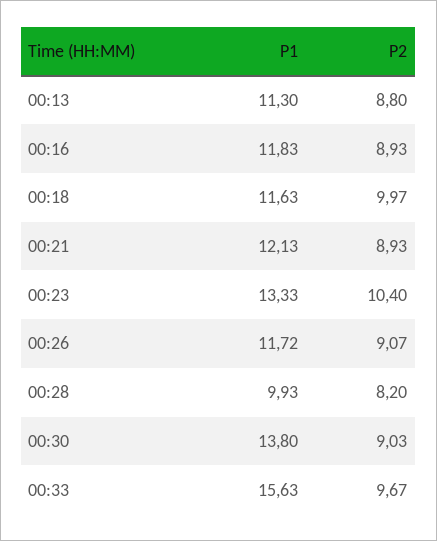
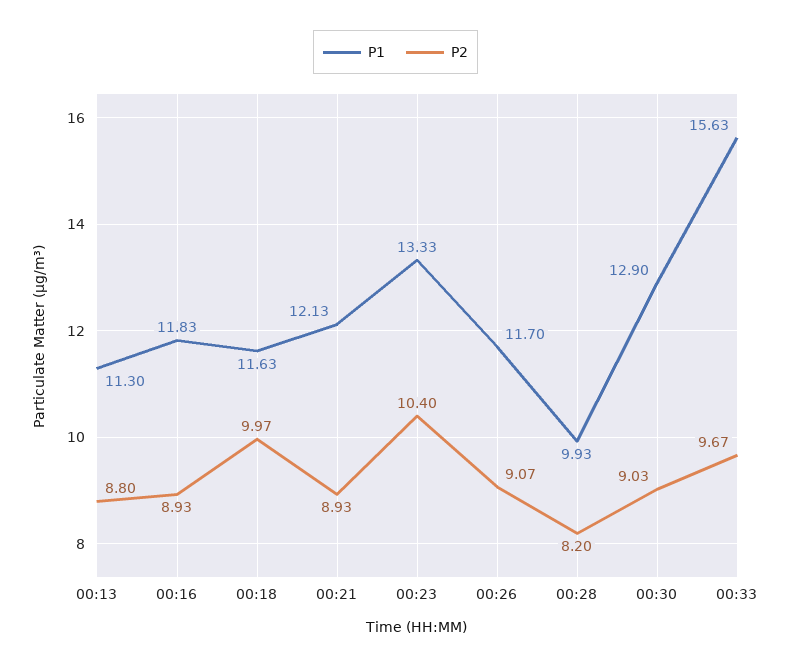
P1, 00:26: 11.72 -> 11.7
P1, 00:30: 13.8 -> 12.9

